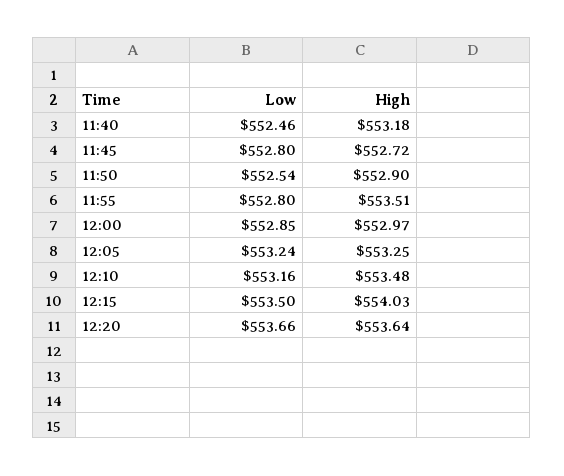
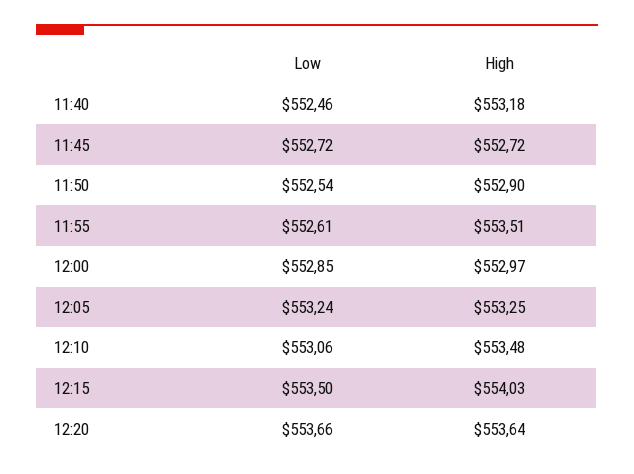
Low, 11:45: 552.8 -> 552.72
Low, 11:55: 552.8 -> 552.61
Low, 12:10: 553.16 -> 553.06

